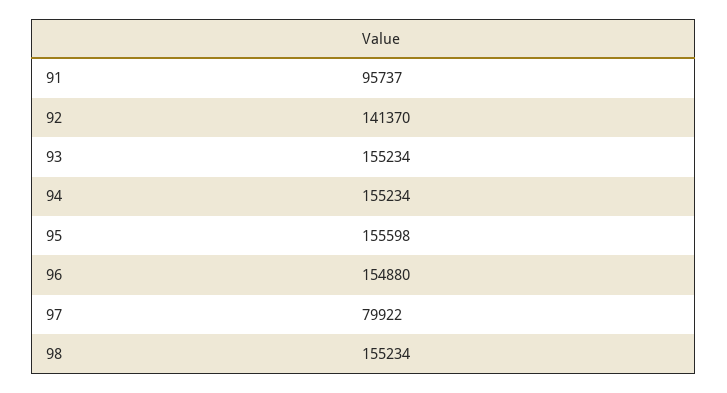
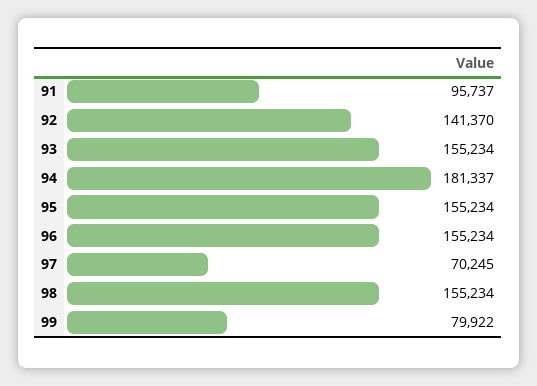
94: 155234 -> 181337
95: 155598 -> 155234
96: 154880 -> 155234
97: 79922 -> 70245
99: none -> 79922

